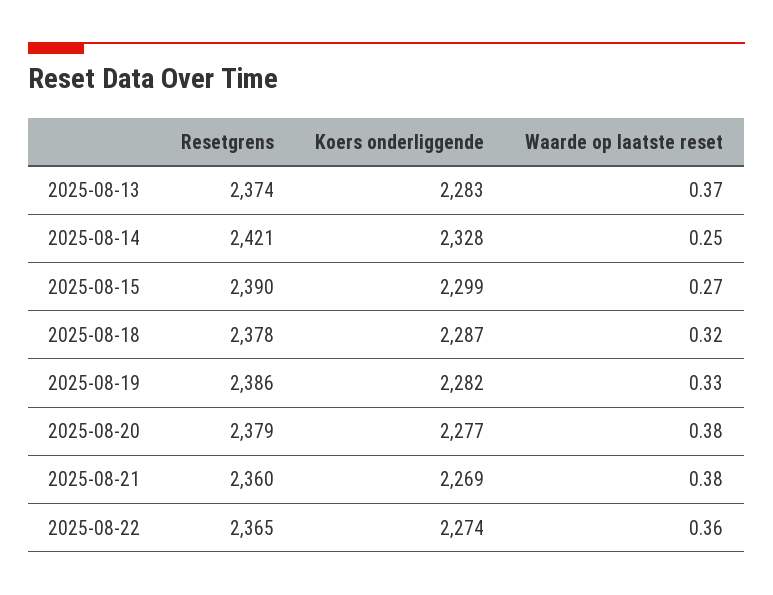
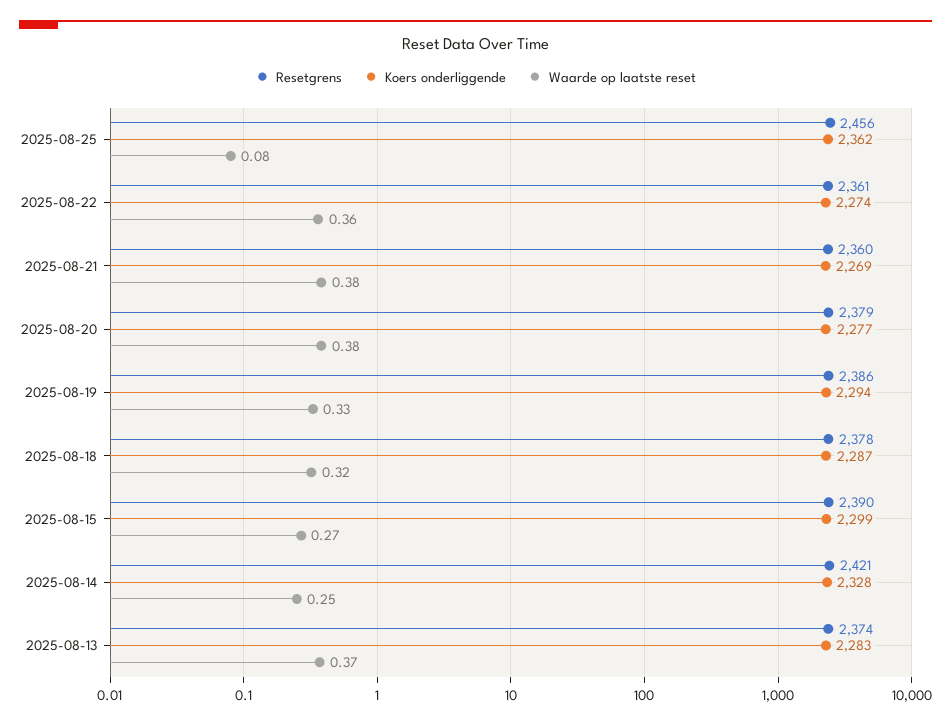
Koers onderliggende, 2025-08-19: 2282 -> 2294
Resetgrens, 2025-08-22: 2365 -> 2361
Resetgrens, 2025-08-25: none -> 2456
Koers onderliggende, 2025-08-25: none -> 2362
Waarde op laatste reset, 2025-08-25: none -> 0.08

